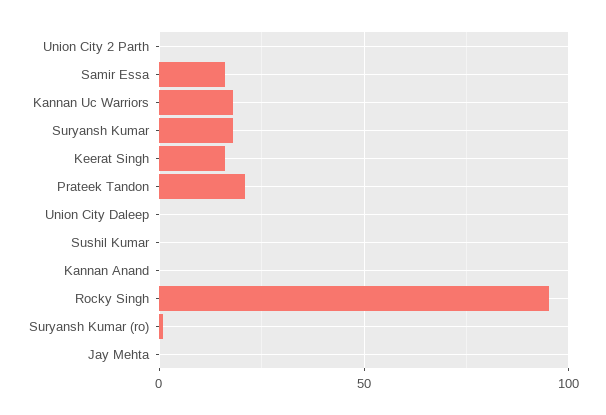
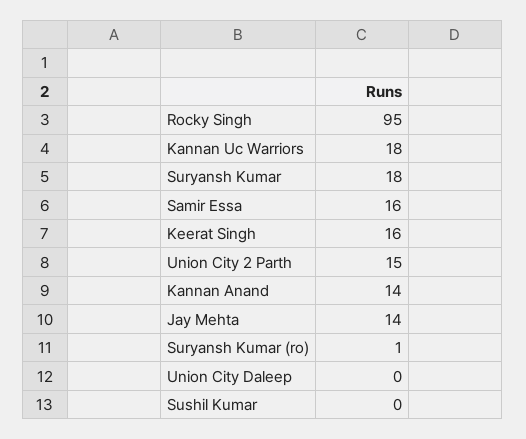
Union City 2 Parth: 0 -> 15
Prateek Tandon: 20 -> none
Kannan Anand: 0 -> 14
Jay Mehta: 0 -> 14

